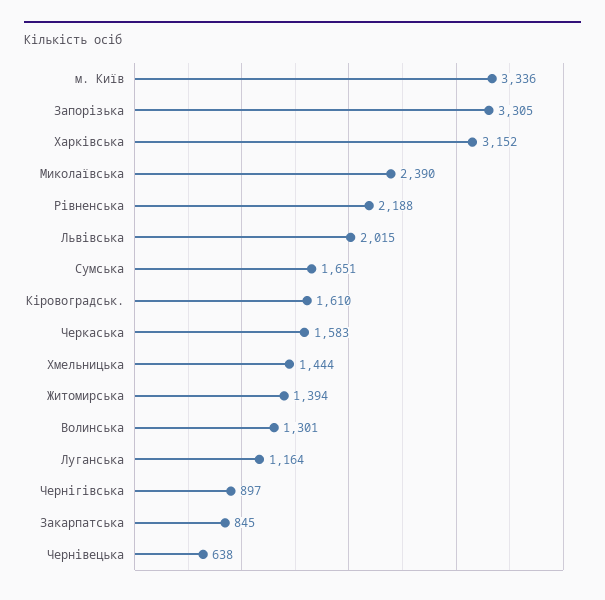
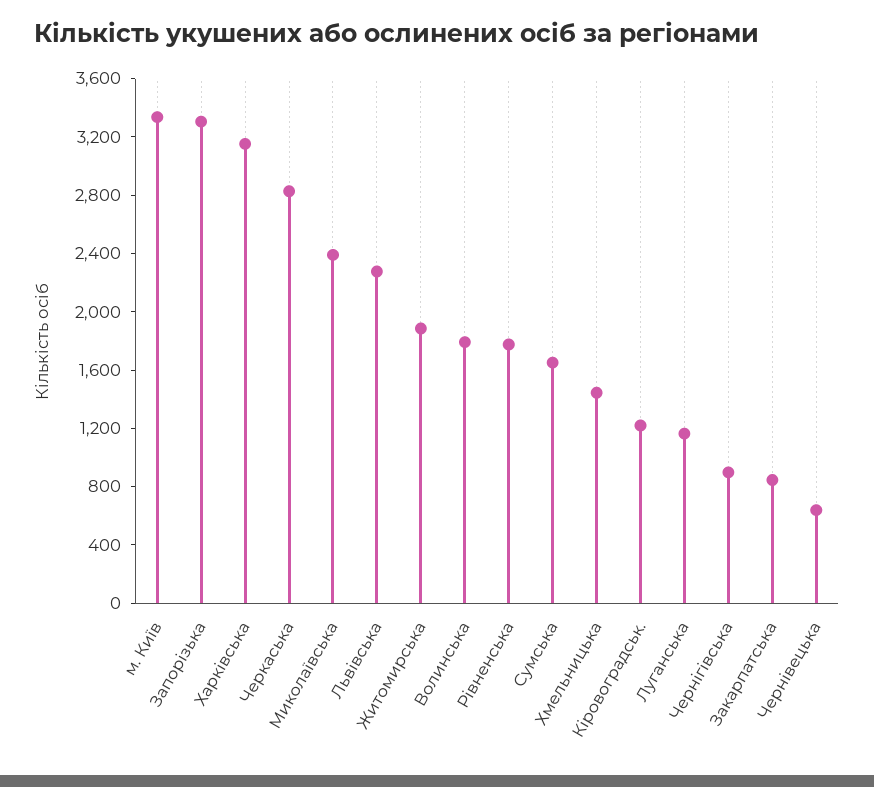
Рівненська: 2188 -> 1800
Львівська: 2015 -> 2300
Кіровоградськ.: 1610 -> 1200
Черкаська: 1583 -> 2800
Житомирська: 1394 -> 1900
Волинська: 1301 -> 1800

